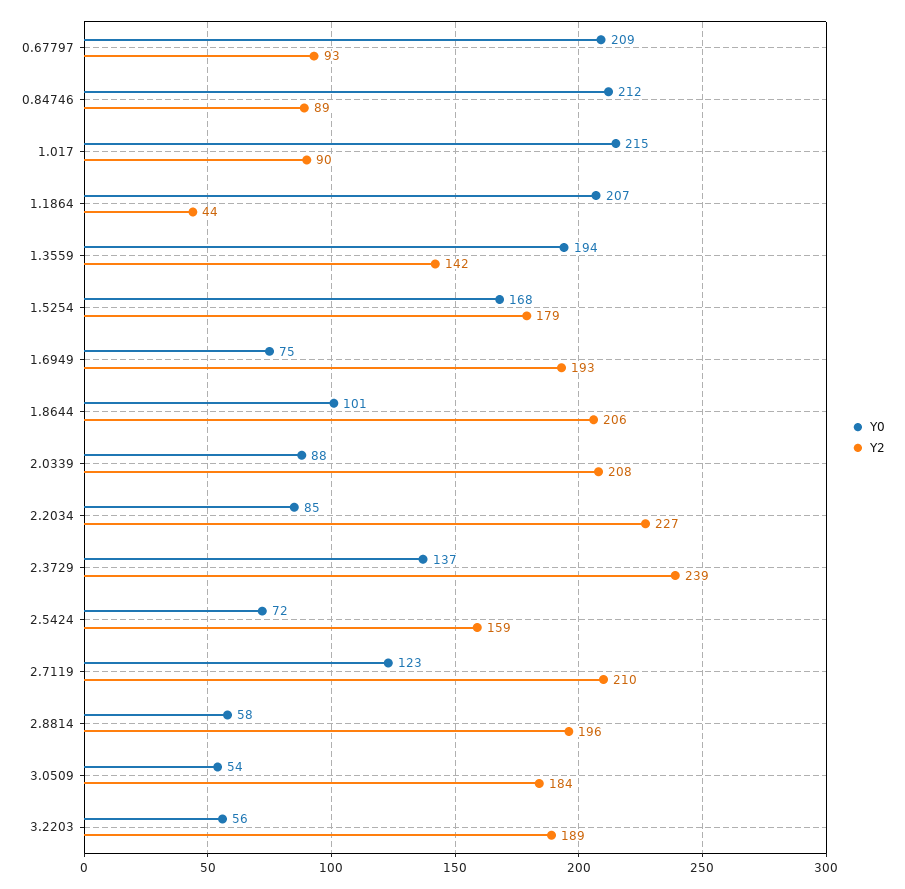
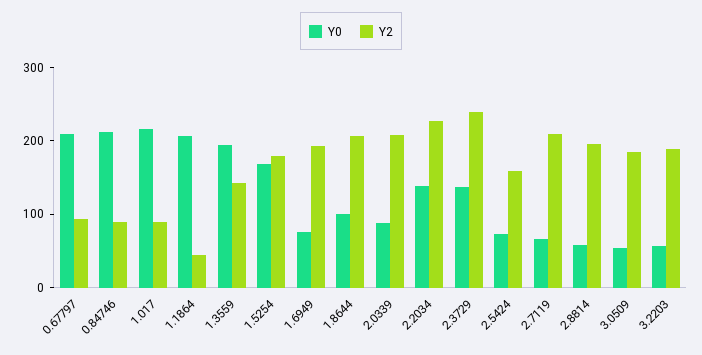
Y0, 2.2034: 85 -> 140
Y0, 2.7119: 123 -> 60

